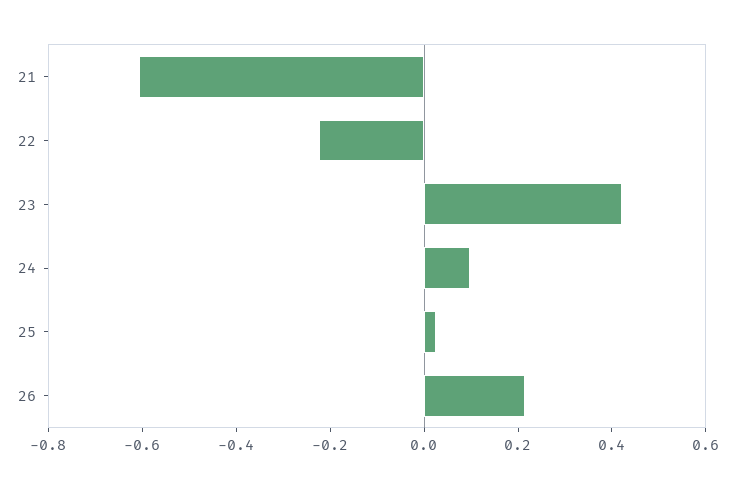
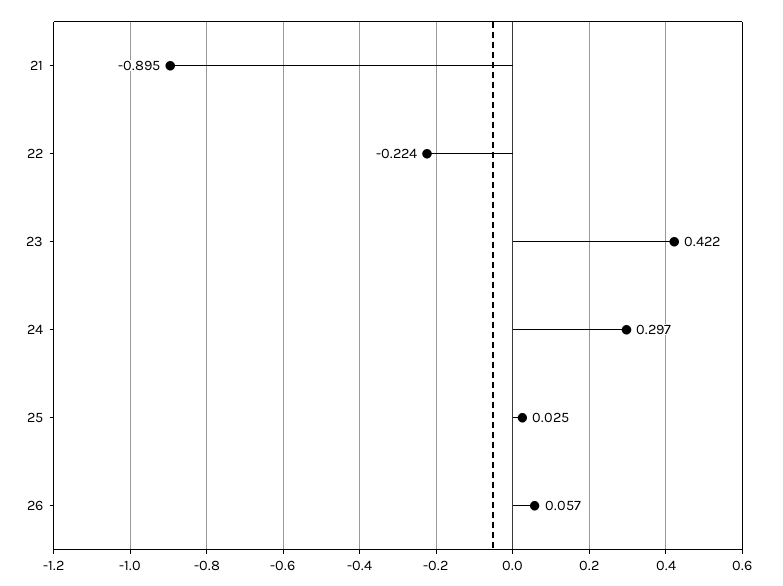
21: -0.6 -> -0.895
24: 0.1 -> 0.297
26: 0.2 -> 0.057

